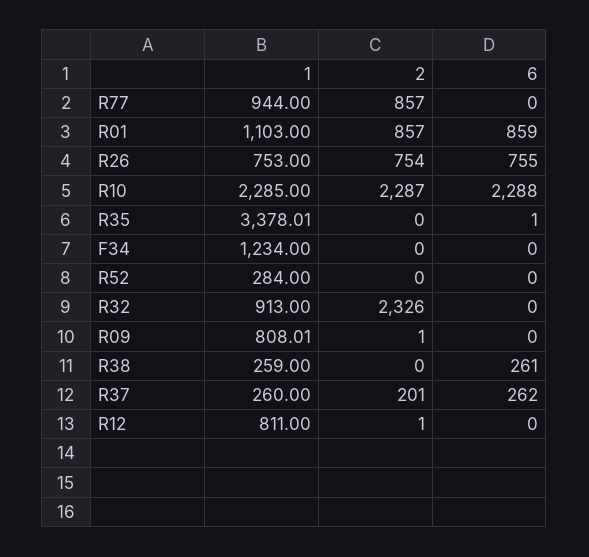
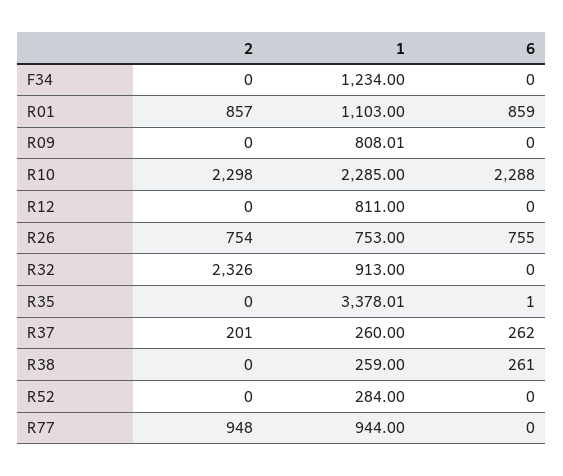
2, R77: 857 -> 948
2, R10: 2287 -> 2298
2, R09: 1 -> 0
2, R12: 1 -> 0

